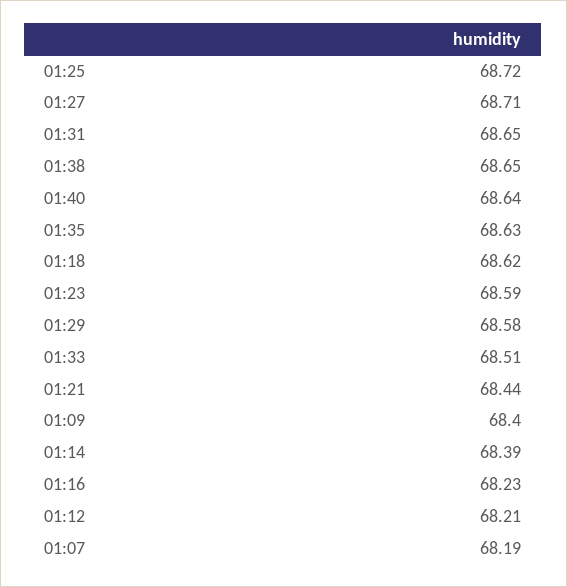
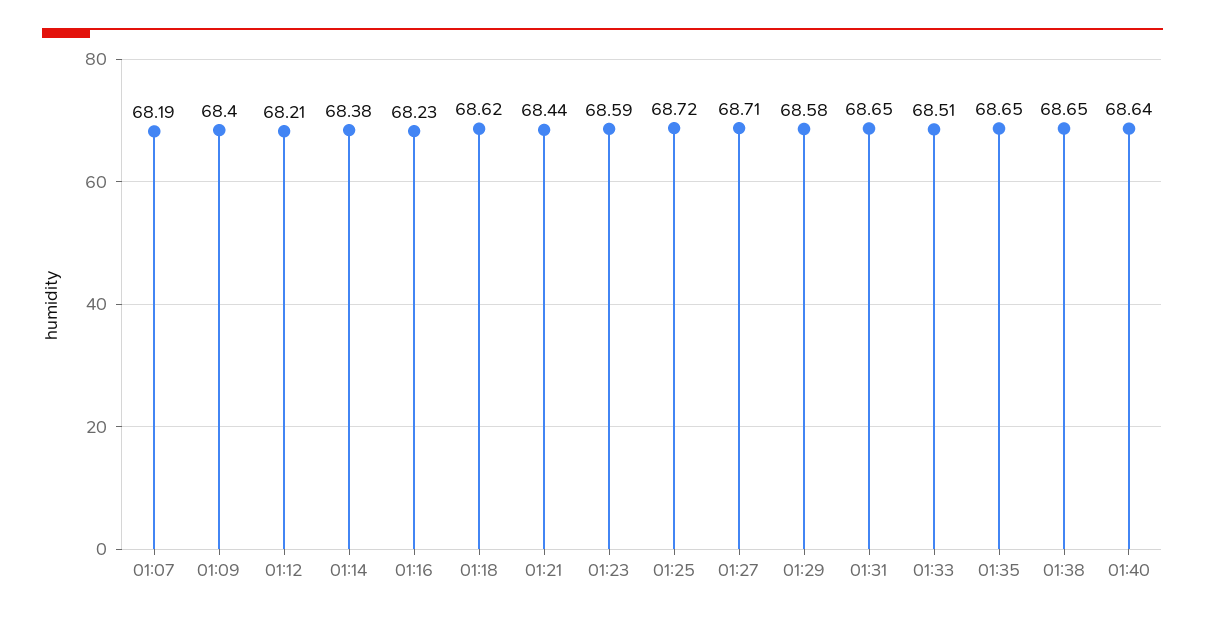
01:35: 68.63 -> 68.65
01:14: 68.39 -> 68.38

